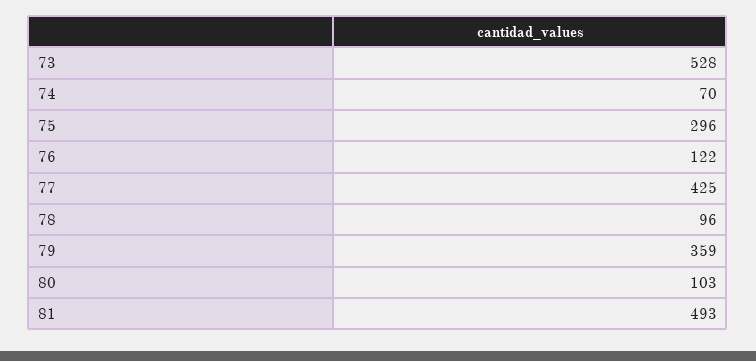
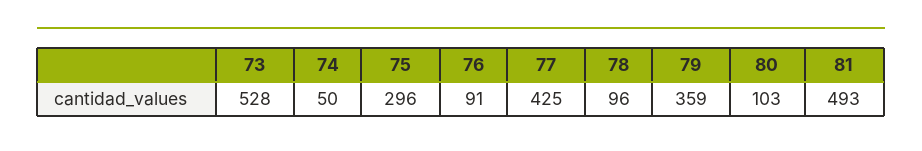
74: 70 -> 50
76: 122 -> 91

